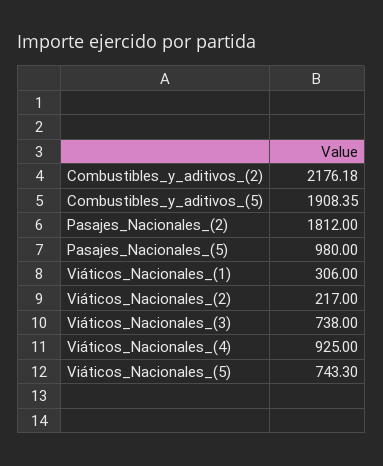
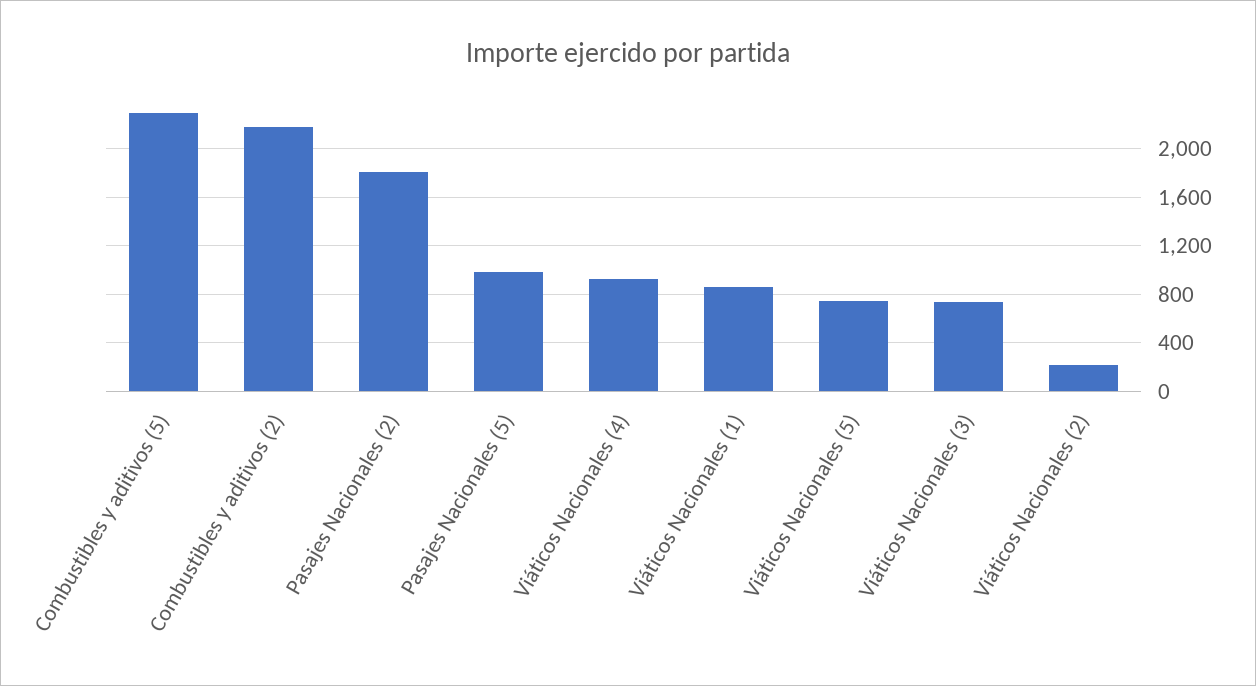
Combustibles_y_aditivos_(5): 1908.35 -> 2300
Viáticos_Nacionales_(1): 306 -> 850

